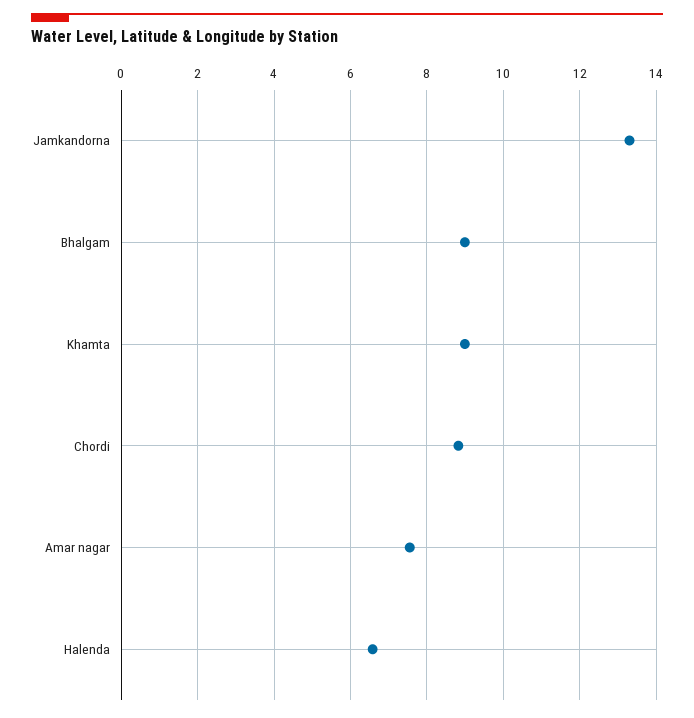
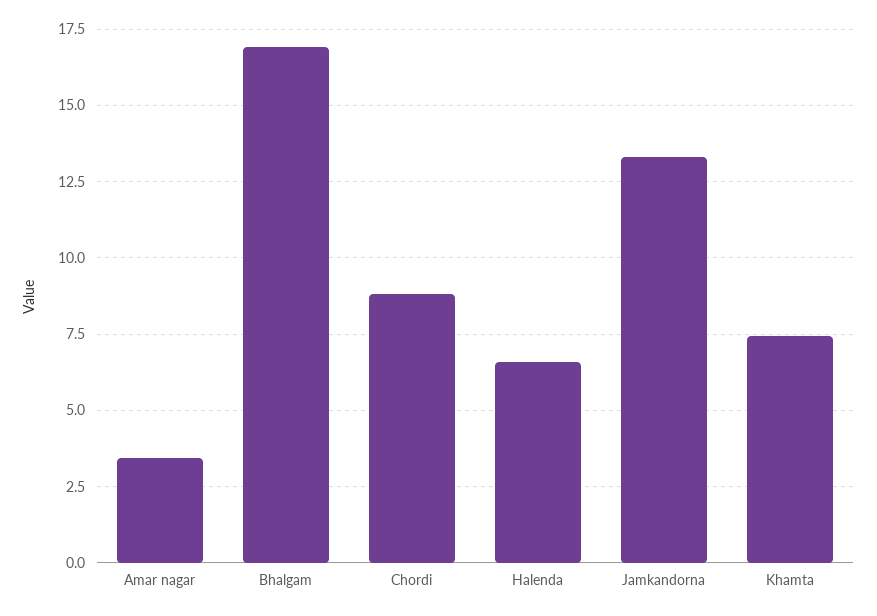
Bhalgam: 9 -> 17
Khamta: 9 -> 7.5
Amar nagar: 7.6 -> 3.5

